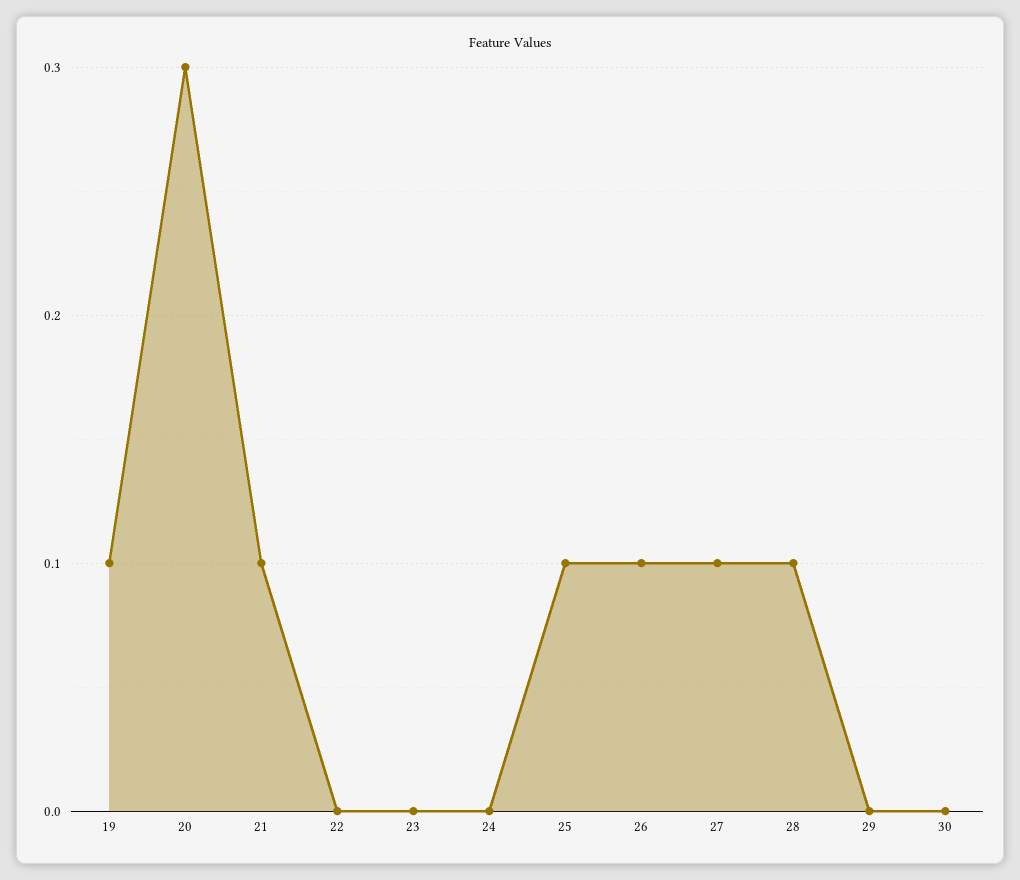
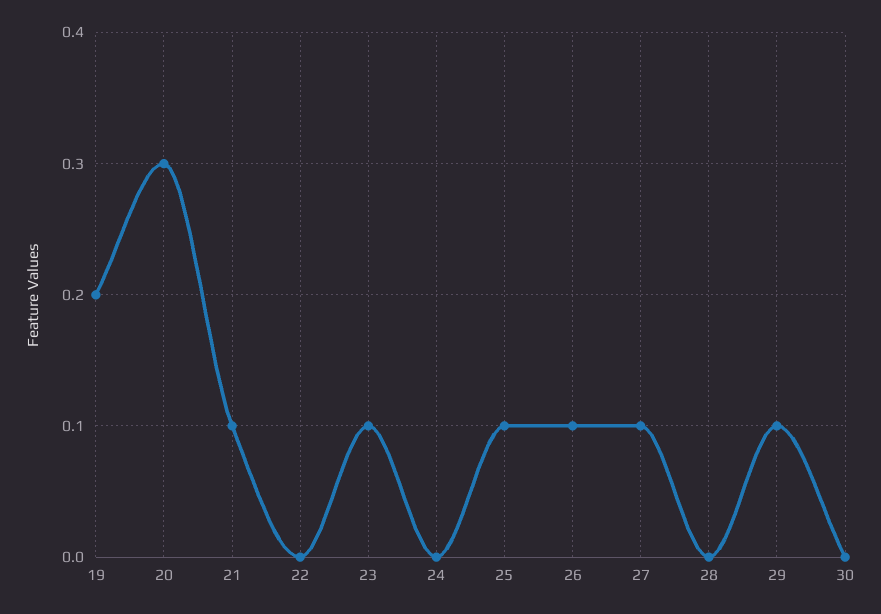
19: 0.1 -> 0.2
23: 0 -> 0.1
28: 0.1 -> 0
29: 0 -> 0.1

